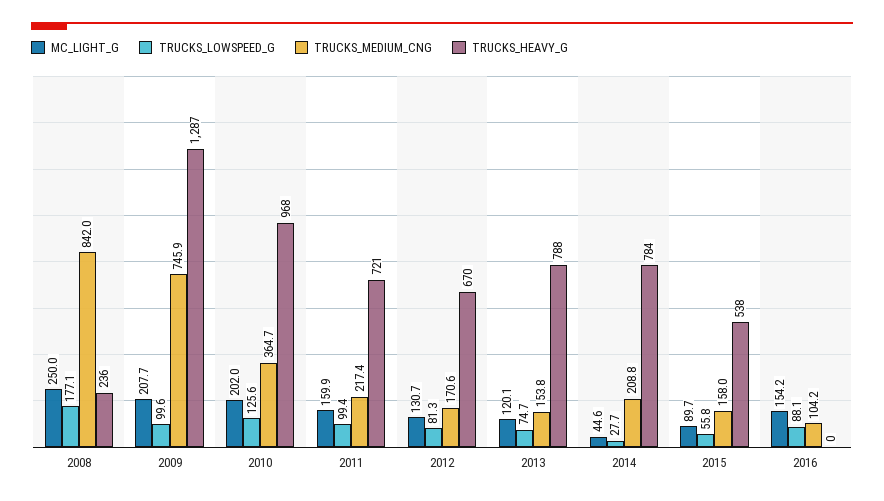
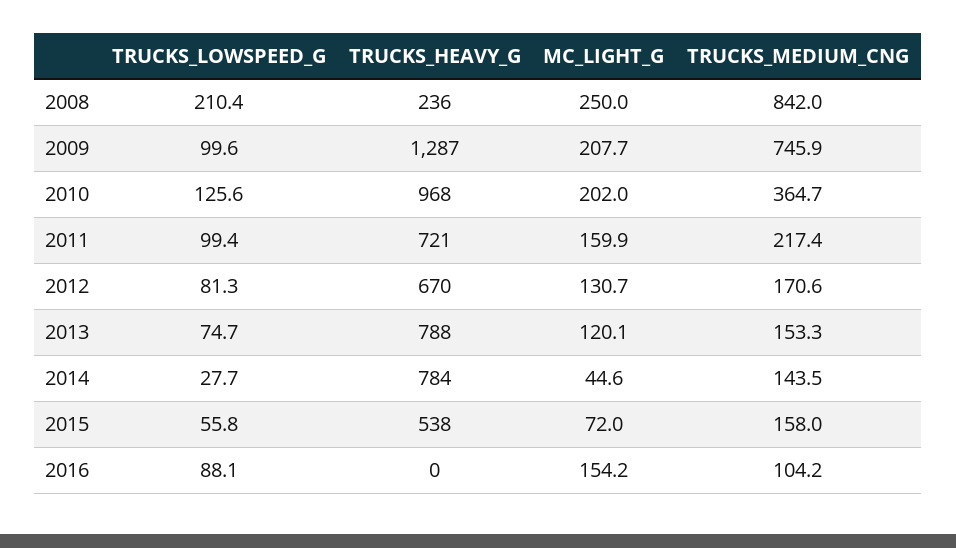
TRUCKS_LOWSPEED_G, 2008: 177.1 -> 210.4
TRUCKS_MEDIUM_CNG, 2013: 153.8 -> 153.3
TRUCKS_MEDIUM_CNG, 2014: 208.8 -> 143.5
MC_LIGHT_G, 2015: 89.7 -> 72

